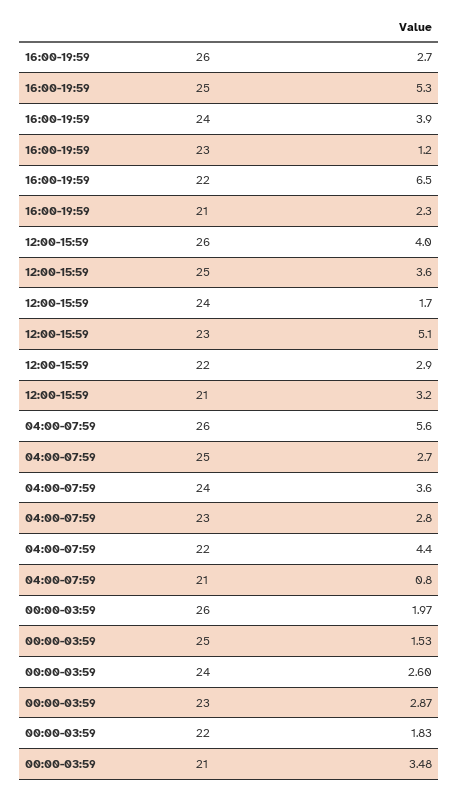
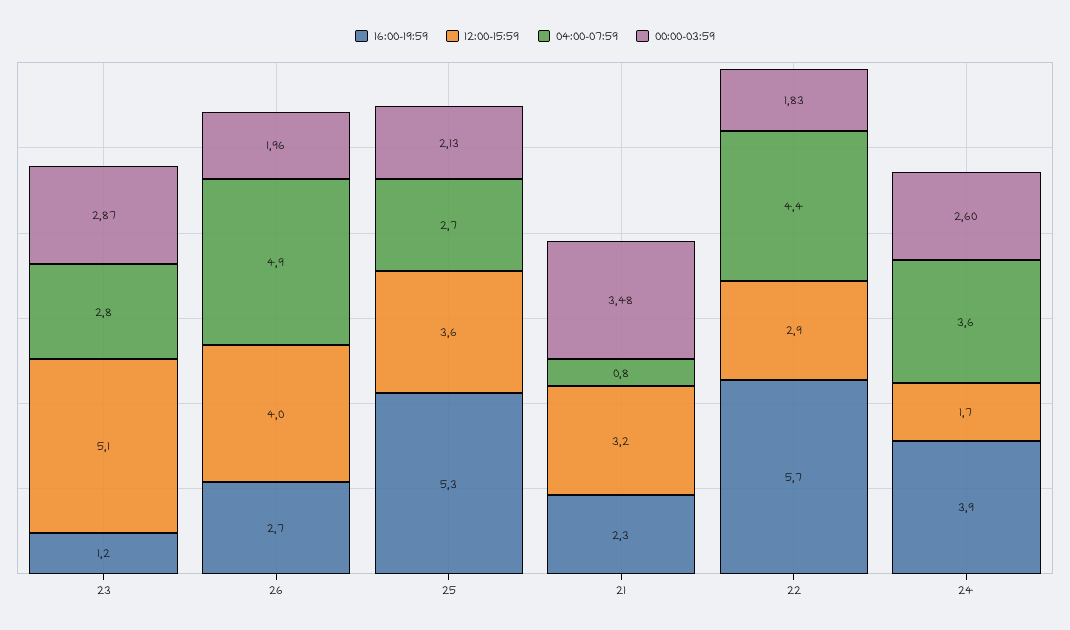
16:00-19:59, 22: 6.5 -> 5.7
04:00-07:59, 26: 5.6 -> 4.9
00:00-03:59, 26: 1.97 -> 1.96
00:00-03:59, 25: 1.53 -> 2.13

